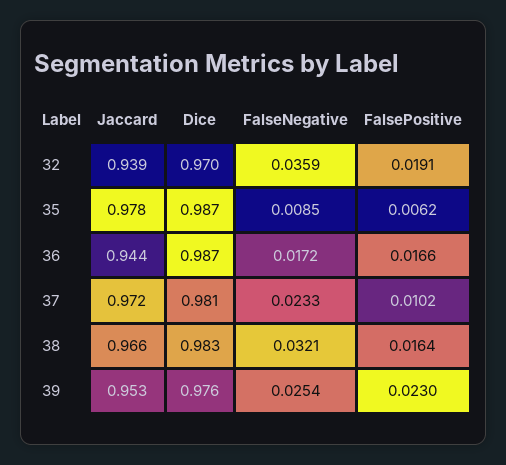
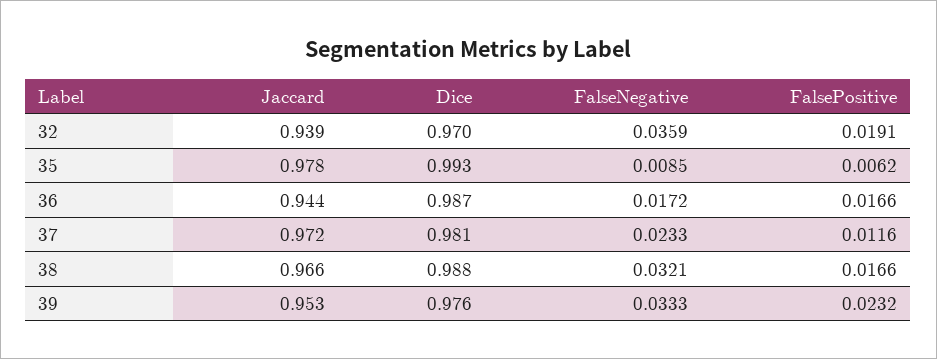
Dice, 35: 0.987 -> 0.993
FalsePositive, 37: 0.0102 -> 0.0116
Dice, 38: 0.983 -> 0.988
FalsePositive, 38: 0.0164 -> 0.0166
FalseNegative, 39: 0.0254 -> 0.0333
FalsePositive, 39: 0.023 -> 0.0232

